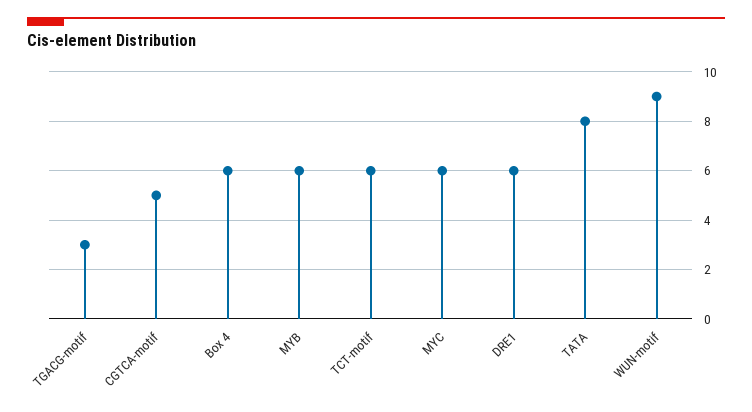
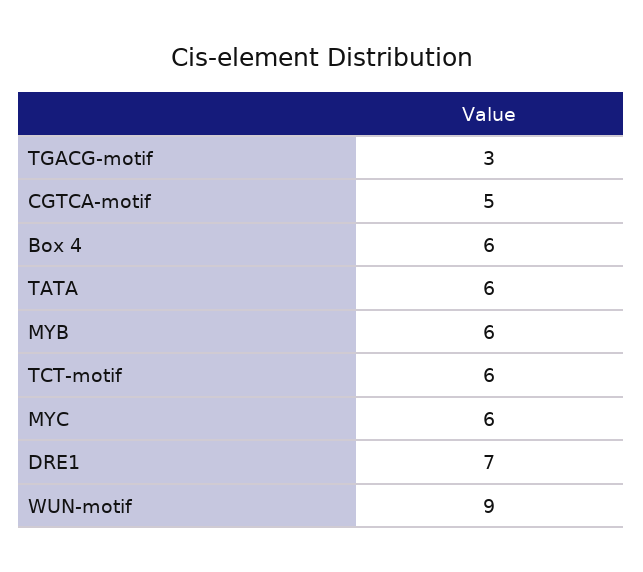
DRE1: 6 -> 7
TATA: 8 -> 6

